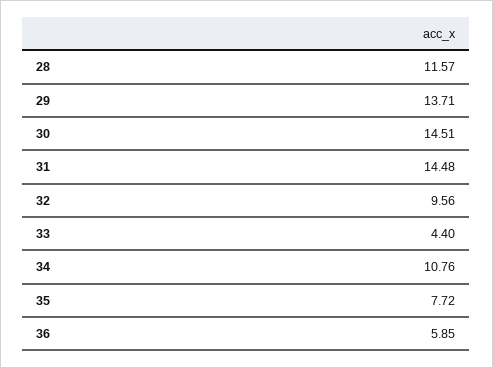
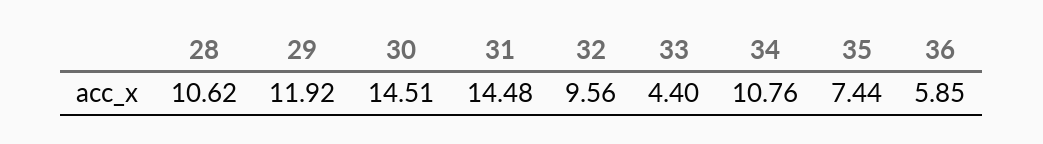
28: 11.57 -> 10.62
29: 13.71 -> 11.92
35: 7.72 -> 7.44

